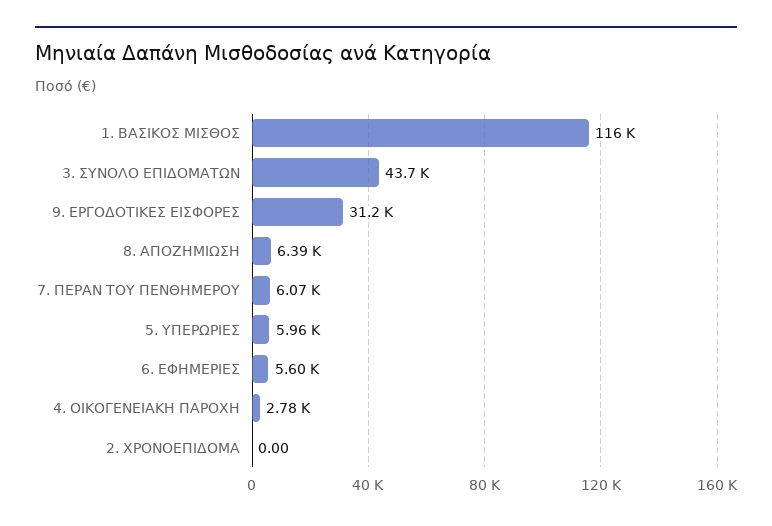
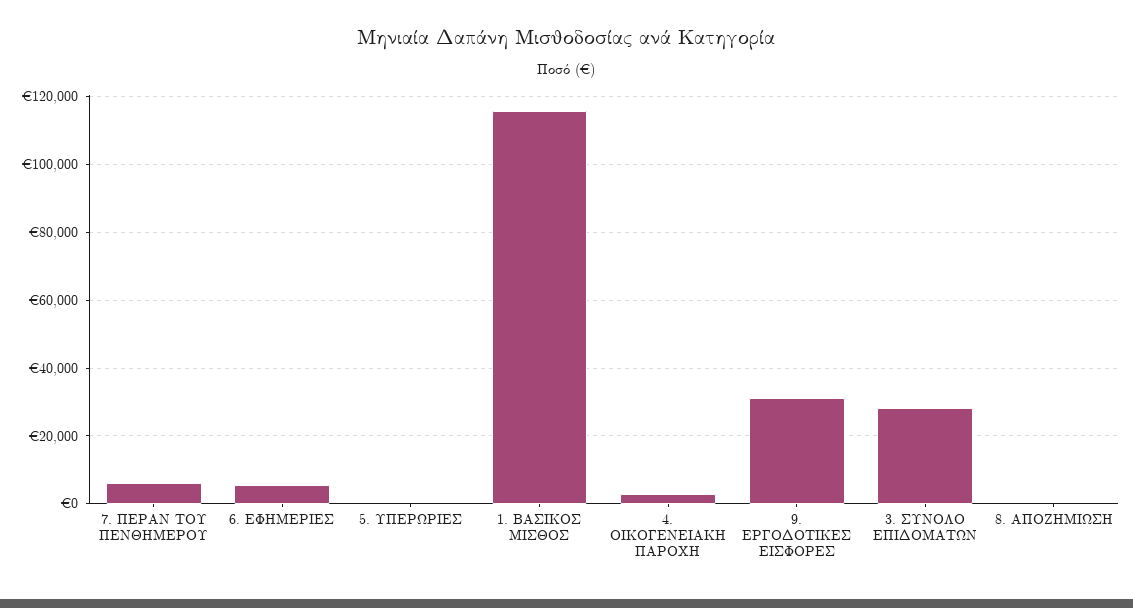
3. ΣΥΝΟΛΟ ΕΠΙΔΟΜΑΤΩΝ: 43700 -> 28000
8. ΑΠΟΖΗΜΙΩΣΗ: 6390 -> 0
5. ΥΠΕΡΩΡΙΕΣ: 5960 -> 0
2. ΧΡΟΝΟΕΠΙΔΟΜΑ: 0 -> none

